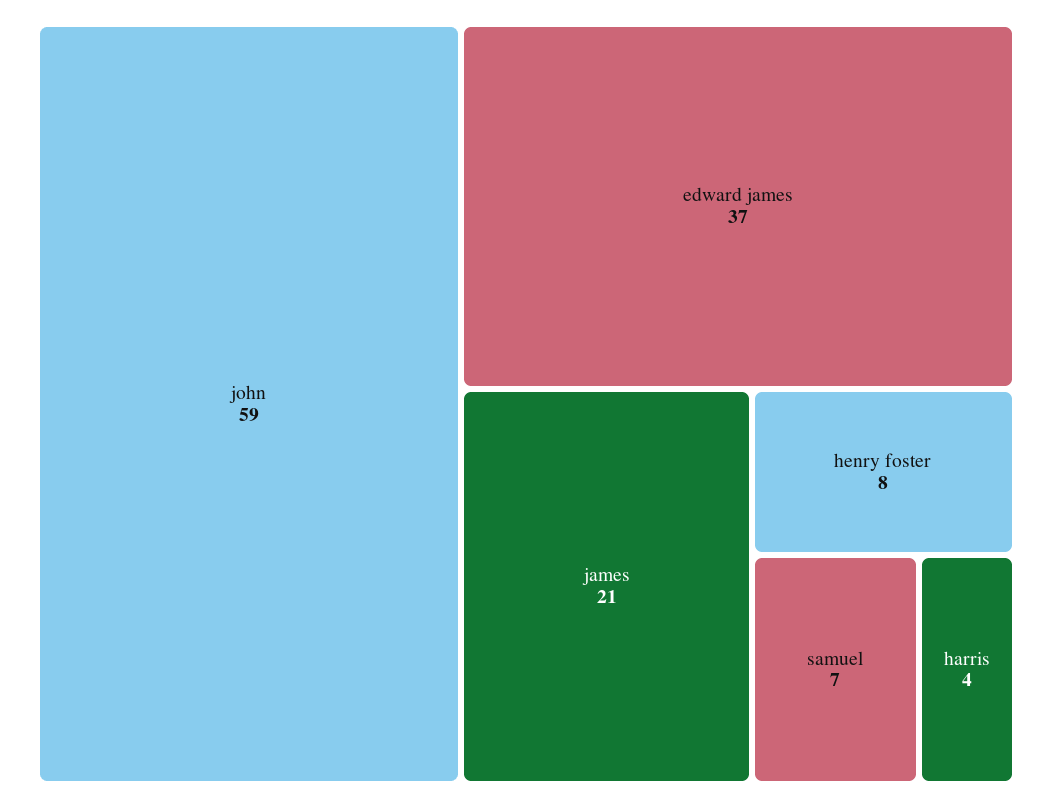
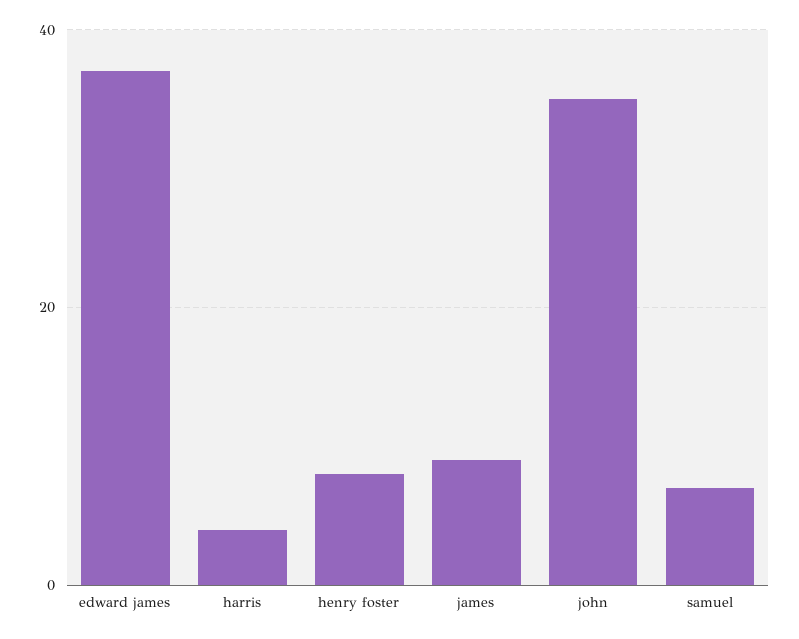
john: 59 -> 35
james: 21 -> 10

